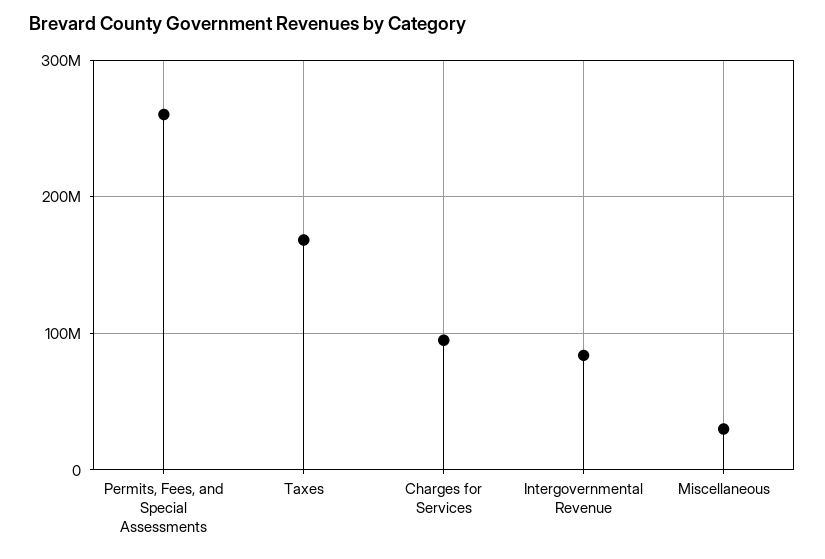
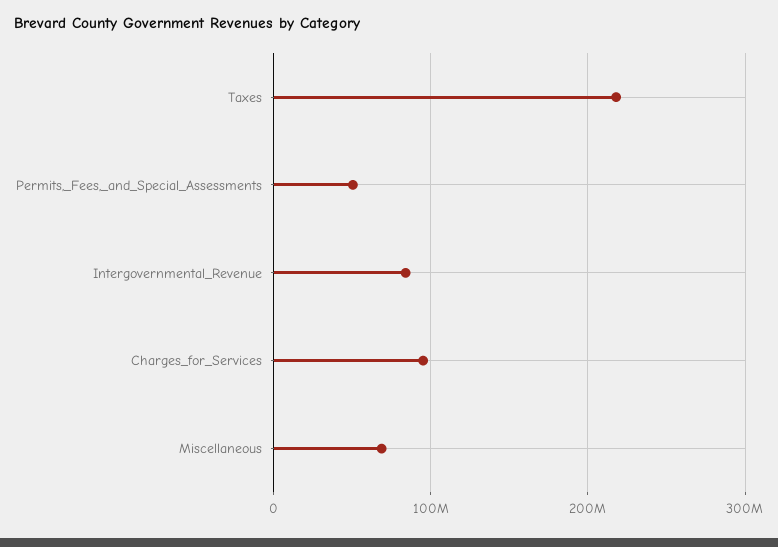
Permits, Fees, and Special Assessments: 260000000 -> 50000000
Taxes: 170000000 -> 220000000
Miscellaneous: 30000000 -> 70000000

